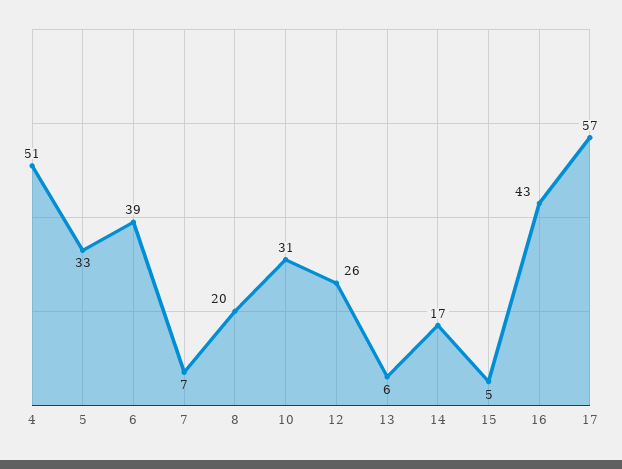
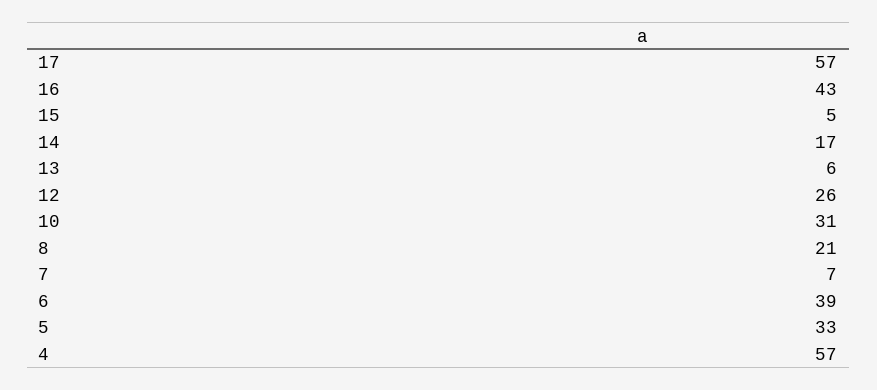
4: 51 -> 57
8: 20 -> 21

